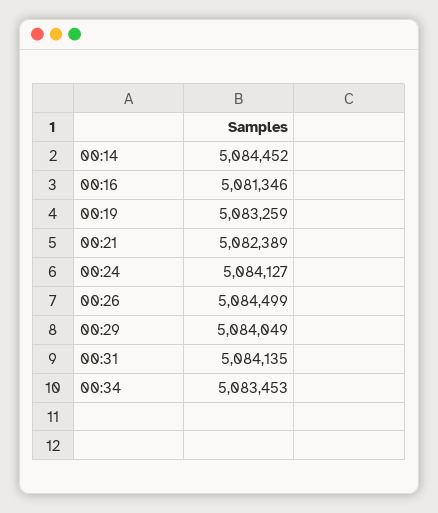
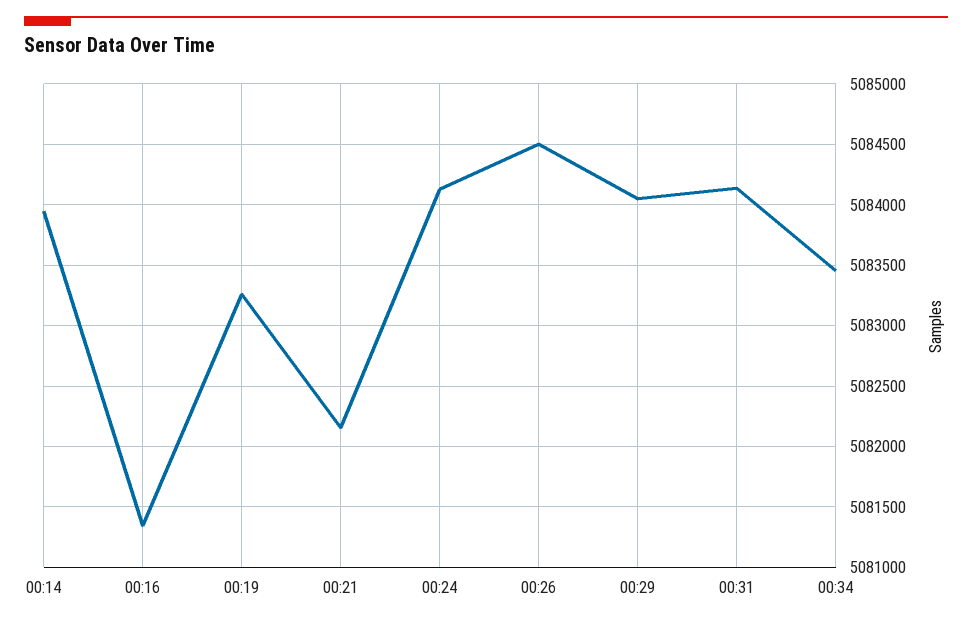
00:14: 5084452 -> 5083950
00:21: 5082389 -> 5082150

